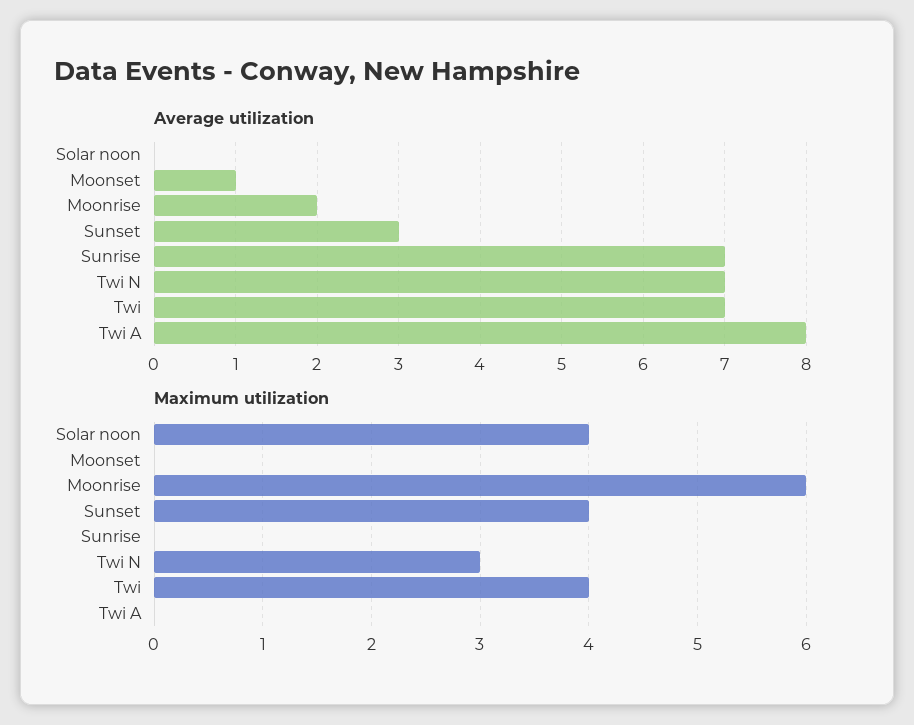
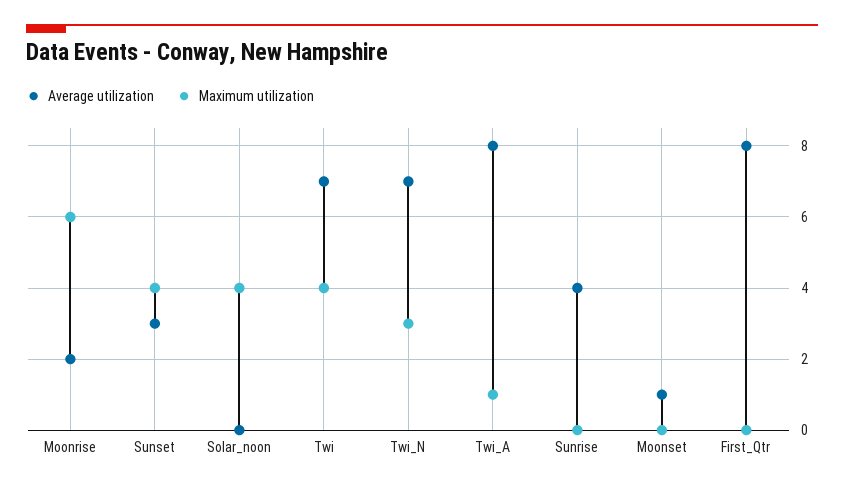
Average utilization, Sunrise: 7 -> 4
Maximum utilization, Twi A: 0 -> 1
Average utilization, First_Qtr: none -> 8
Maximum utilization, First_Qtr: none -> 0

